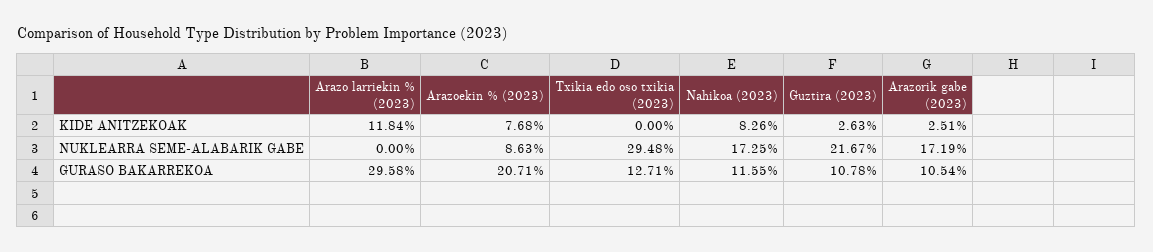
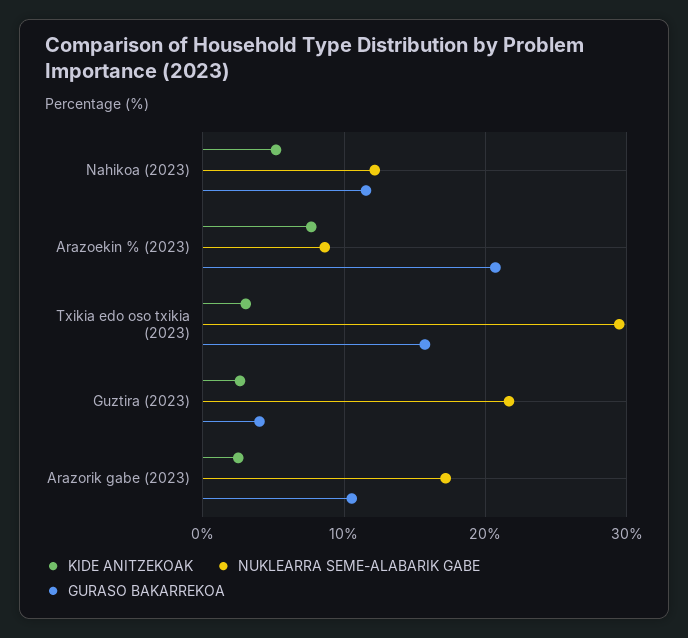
KIDE ANITZEKOAK, Arazo larriekin % (2023): 11.84 -> none
KIDE ANITZEKOAK, Txikia edo oso txikia (2023): 0 -> 3
KIDE ANITZEKOAK, Nahikoa (2023): 8.26 -> 5
NUKLEARRA SEME-ALABARIK GABE, Arazo larriekin % (2023): 0 -> none
NUKLEARRA SEME-ALABARIK GABE, Nahikoa (2023): 17.25 -> 12
GURASO BAKARREKOA, Arazo larriekin % (2023): 29.58 -> none
GURASO BAKARREKOA, Txikia edo oso txikia (2023): 12.71 -> 16
GURASO BAKARREKOA, Guztira (2023): 10.78 -> 4

